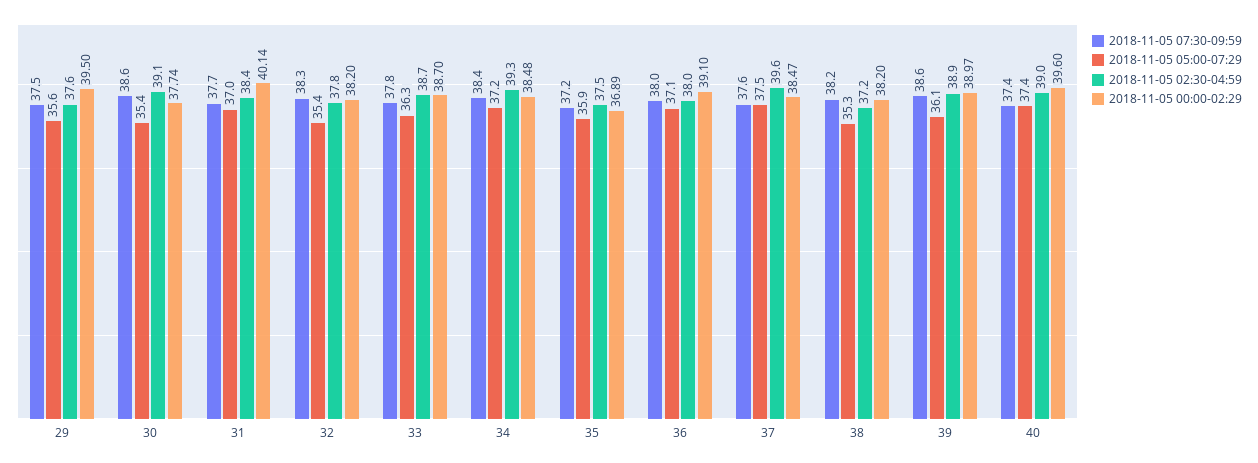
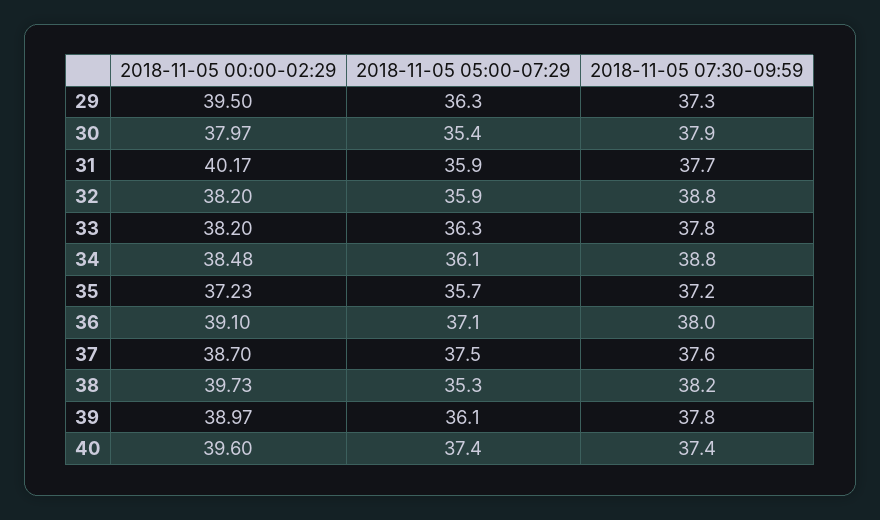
2018-11-05 07:30-09:59, 29: 37.5 -> 37.3
2018-11-05 05:00-07:29, 29: 35.6 -> 36.3
2018-11-05 02:30-04:59, 29: 37.6 -> none
2018-11-05 07:30-09:59, 30: 38.6 -> 37.9
2018-11-05 02:30-04:59, 30: 39.1 -> none
2018-11-05 00:00-02:29, 30: 37.74 -> 37.97
2018-11-05 05:00-07:29, 31: 37 -> 35.9
2018-11-05 02:30-04:59, 31: 38.4 -> none
2018-11-05 00:00-02:29, 31: 40.14 -> 40.17
2018-11-05 07:30-09:59, 32: 38.3 -> 38.8
2018-11-05 05:00-07:29, 32: 35.4 -> 35.9
2018-11-05 02:30-04:59, 32: 37.8 -> none
2018-11-05 02:30-04:59, 33: 38.7 -> none
2018-11-05 00:00-02:29, 33: 38.7 -> 38.2
2018-11-05 07:30-09:59, 34: 38.4 -> 38.8
2018-11-05 05:00-07:29, 34: 37.2 -> 36.1
2018-11-05 02:30-04:59, 34: 39.3 -> none
2018-11-05 05:00-07:29, 35: 35.9 -> 35.7
2018-11-05 02:30-04:59, 35: 37.5 -> none
2018-11-05 00:00-02:29, 35: 36.89 -> 37.23
2018-11-05 02:30-04:59, 36: 38 -> none
2018-11-05 02:30-04:59, 37: 39.6 -> none
2018-11-05 00:00-02:29, 37: 38.47 -> 38.7
2018-11-05 02:30-04:59, 38: 37.2 -> none
2018-11-05 00:00-02:29, 38: 38.2 -> 39.73
2018-11-05 07:30-09:59, 39: 38.6 -> 37.8
2018-11-05 02:30-04:59, 39: 38.9 -> none
2018-11-05 02:30-04:59, 40: 39 -> none

